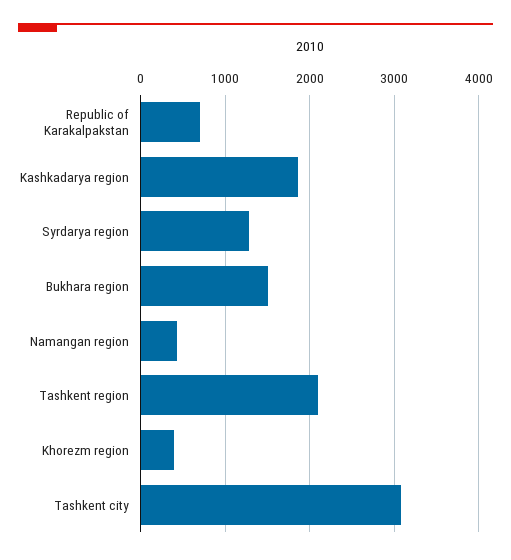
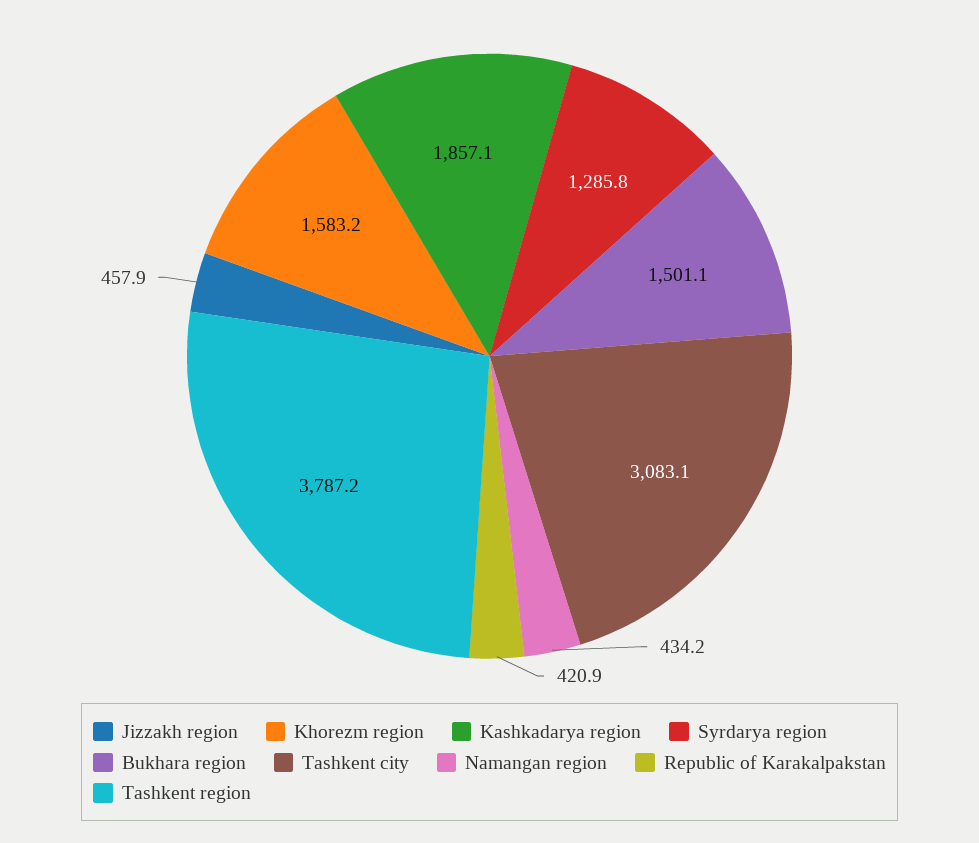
Republic of Karakalpakstan: 700 -> 420.9
Tashkent region: 2100 -> 3787.2
Khorezm region: 400 -> 1583.2
Jizzakh region: none -> 457.9

